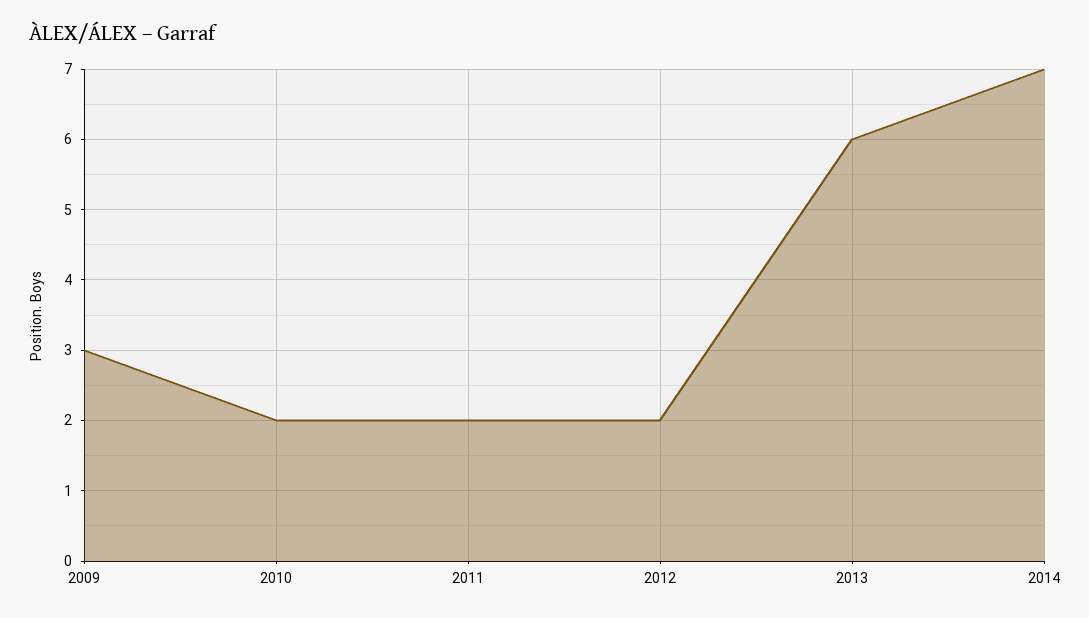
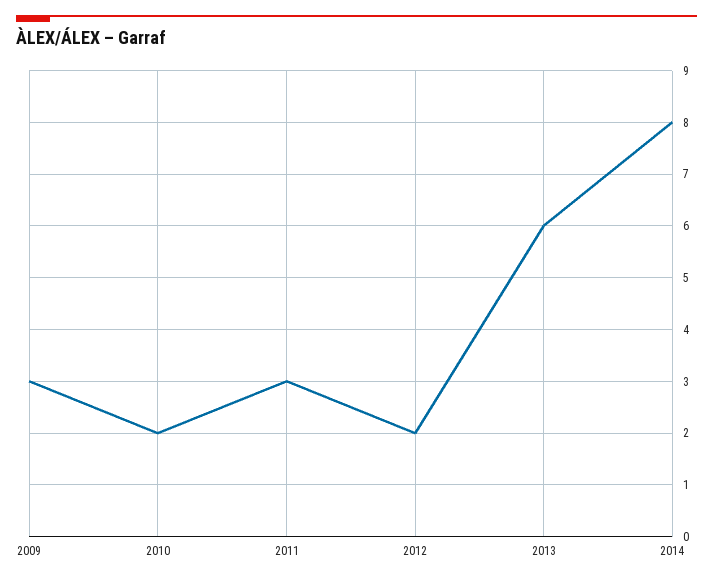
2011: 2 -> 3
2014: 7 -> 8

